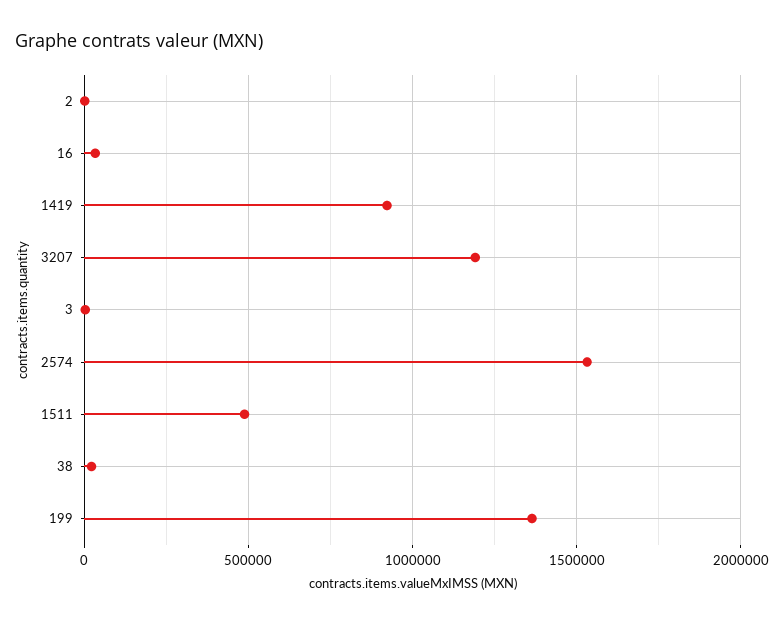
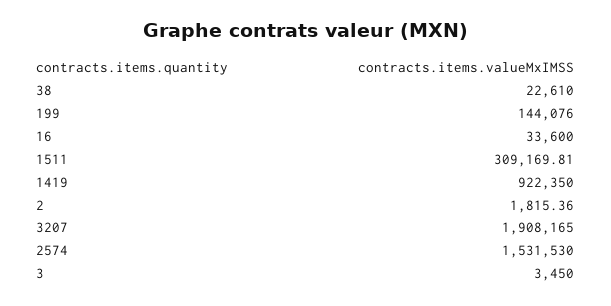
3207: 1200000 -> 1908165
1511: 500000 -> 309169.81
199: 1350000 -> 144076

